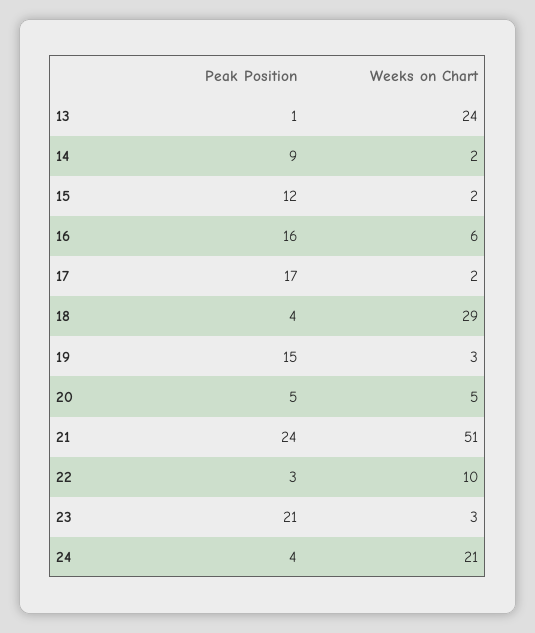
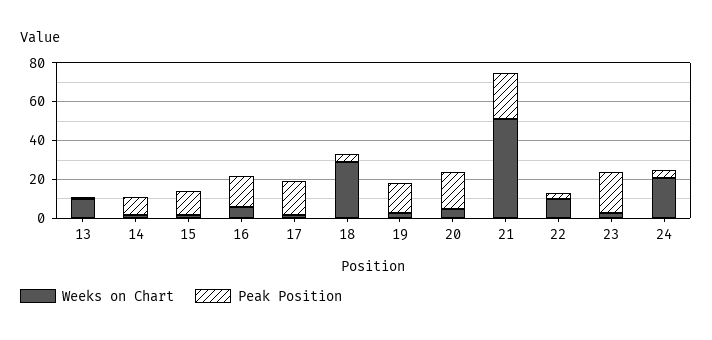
Weeks on Chart, 13: 24 -> 10
Peak Position, 20: 5 -> 20

